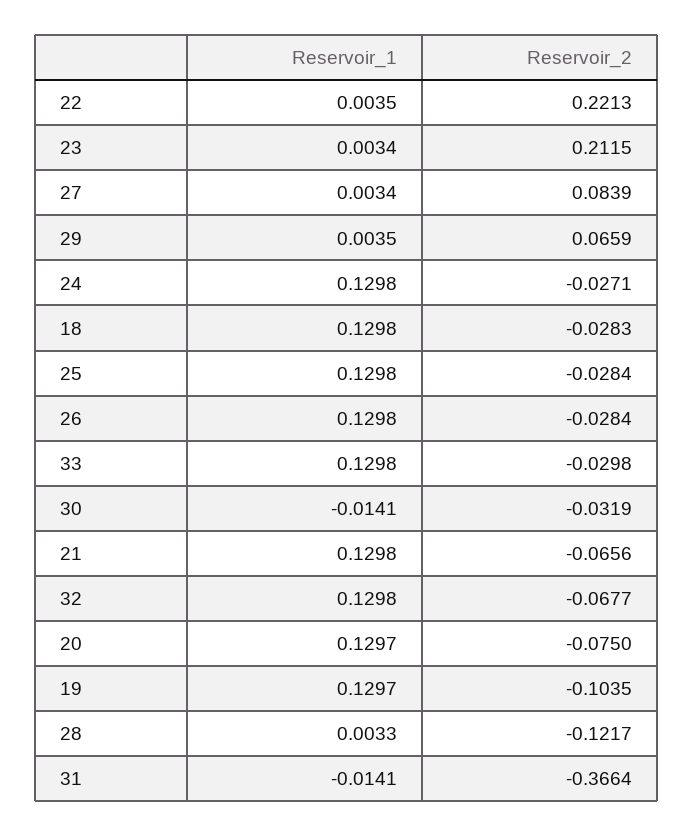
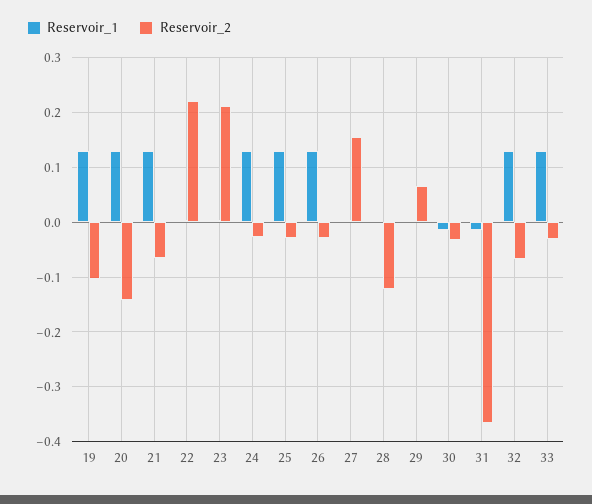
Reservoir_2, 27: 0.0839 -> 0.16
Reservoir_1, 18: 0.1298 -> none
Reservoir_2, 18: -0.0283 -> none
Reservoir_2, 20: -0.075 -> -0.14

